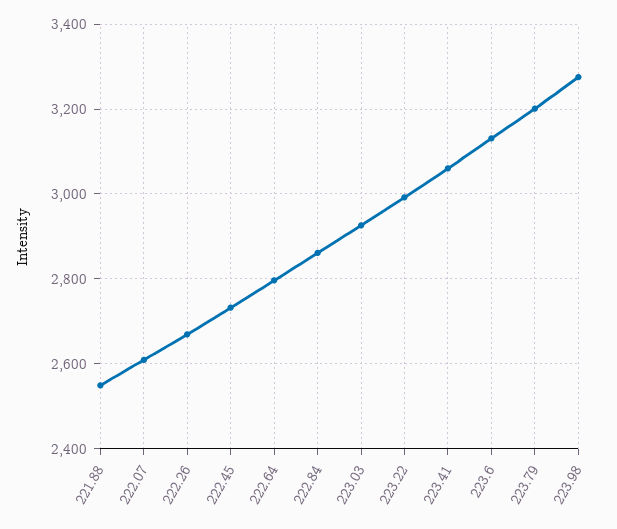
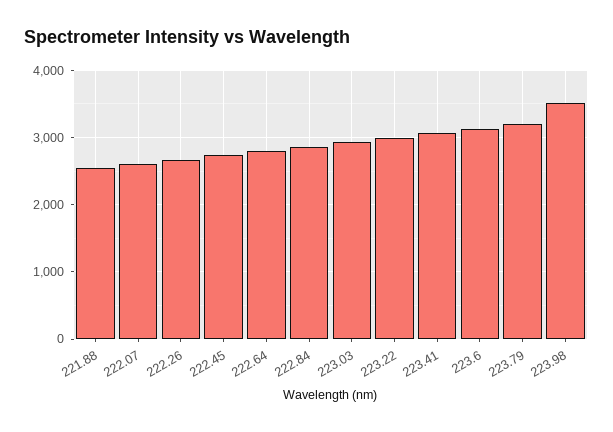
223.98: 3280 -> 3500

